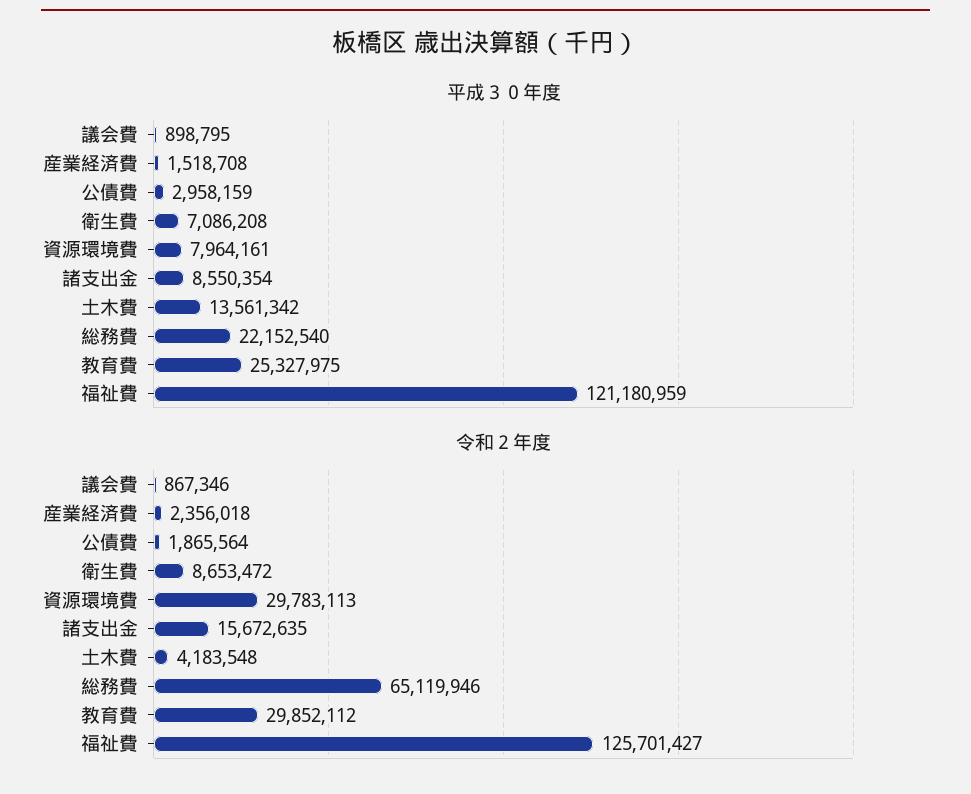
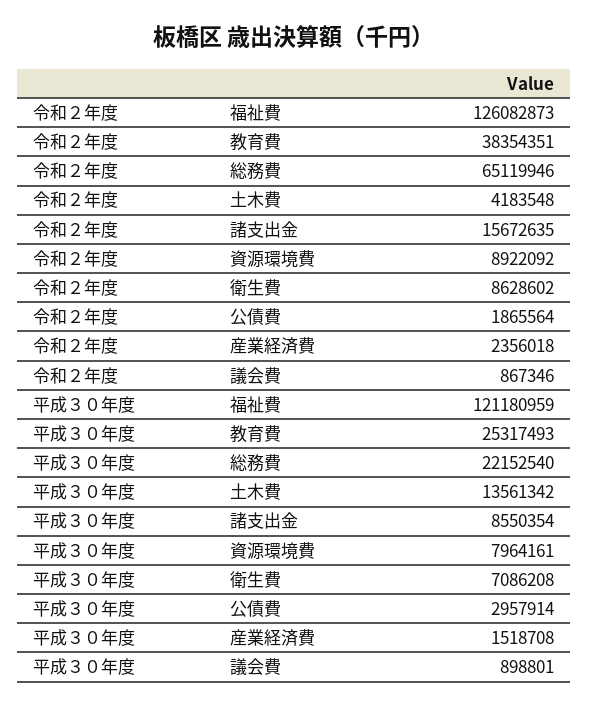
平成３０年度, 議会費: 898795 -> 898801
平成３０年度, 公債費: 2958159 -> 2957914
平成３０年度, 教育費: 25327975 -> 25317493
令和２年度, 衛生費: 8653472 -> 8628602
令和２年度, 資源環境費: 29783113 -> 8922092
令和２年度, 教育費: 29852112 -> 38354351
令和２年度, 福祉費: 125701427 -> 126082873

